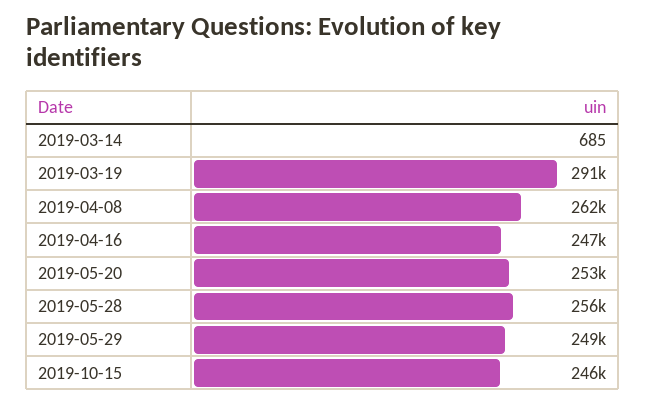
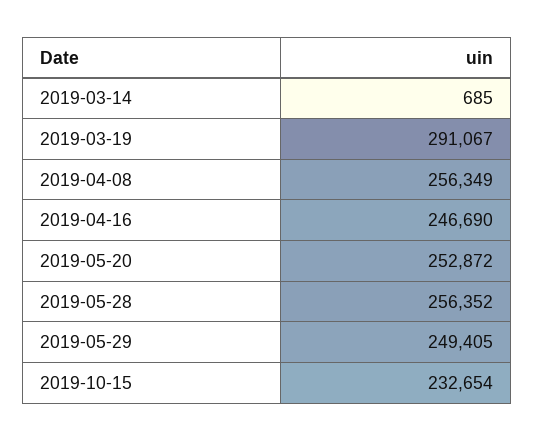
2019-04-08: 262000 -> 256349
2019-10-15: 246000 -> 232654

